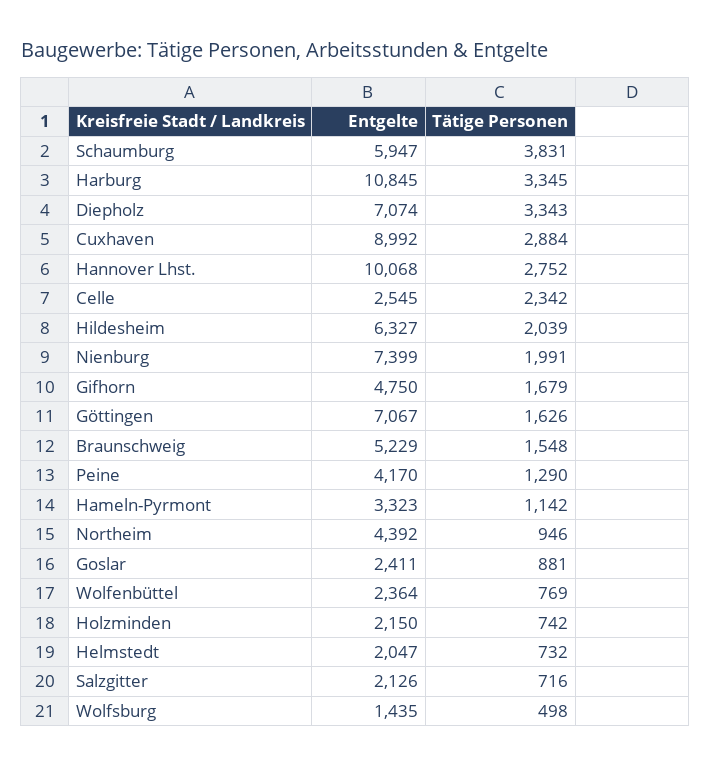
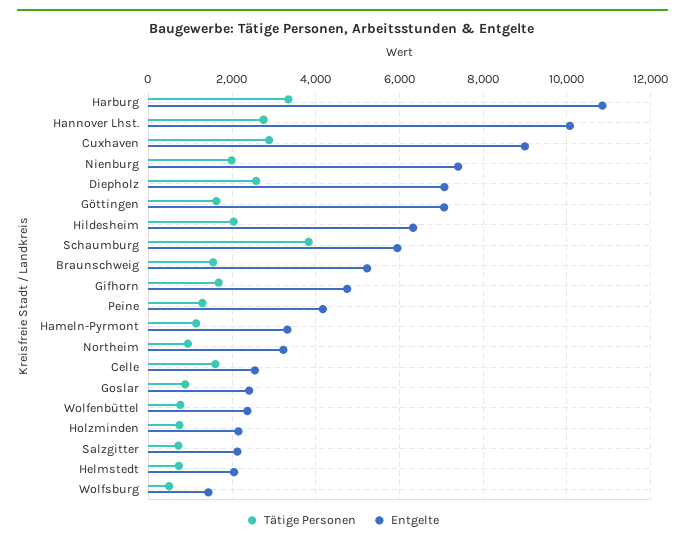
Tätige Personen, Diepholz: 3343 -> 2600
Tätige Personen, Celle: 2342 -> 1600
Entgelte, Northeim: 4392 -> 3200

